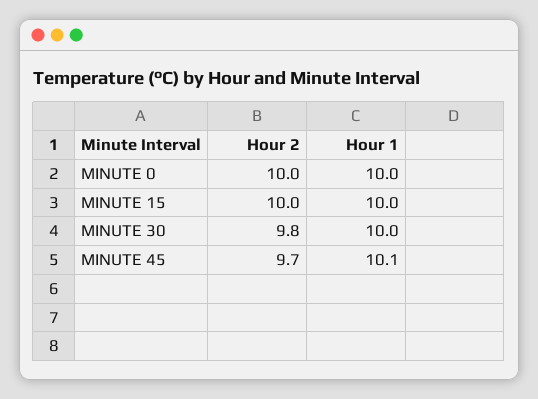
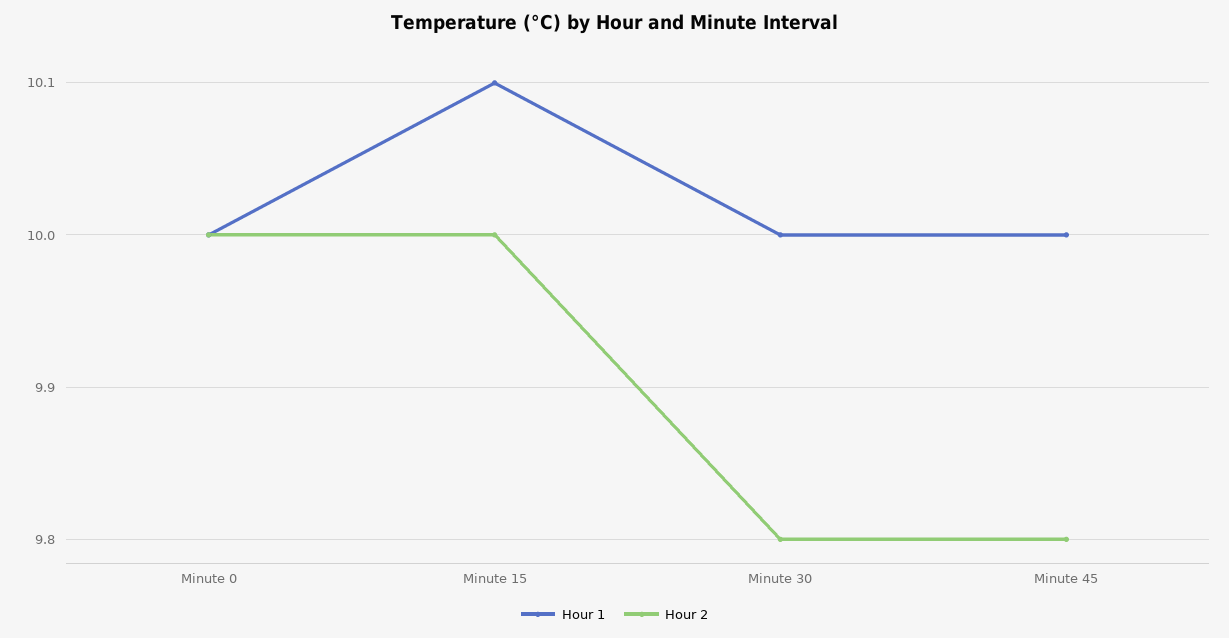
Hour 1, MINUTE 15: 10 -> 10.1
Hour 2, MINUTE 45: 9.7 -> 9.8
Hour 1, MINUTE 45: 10.1 -> 10

